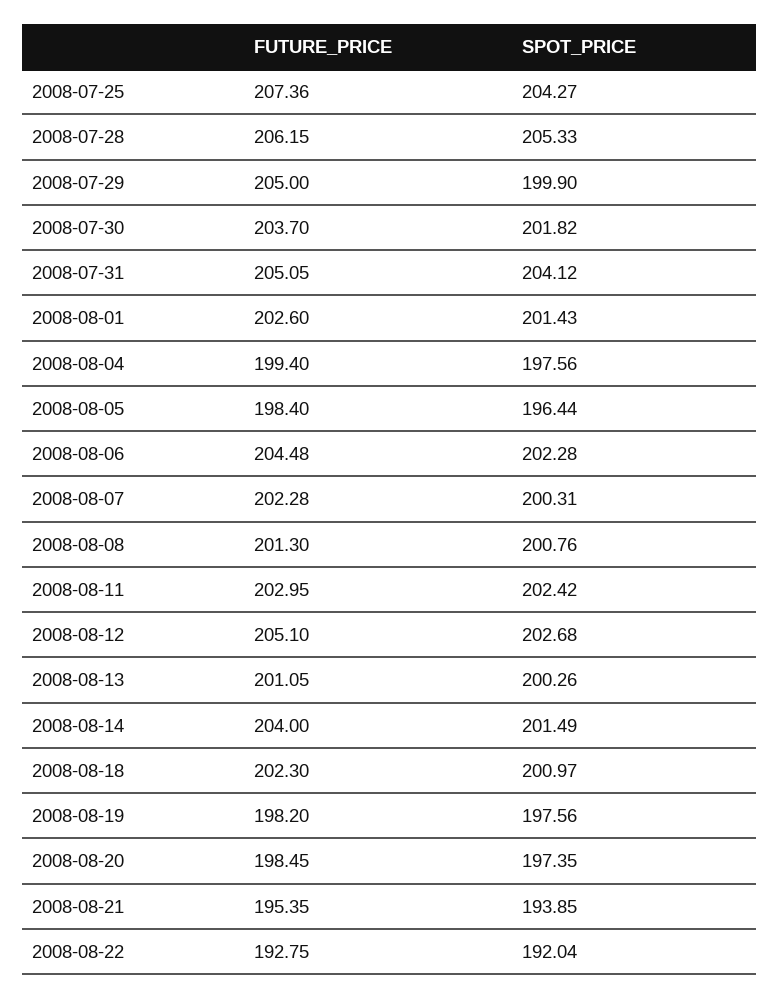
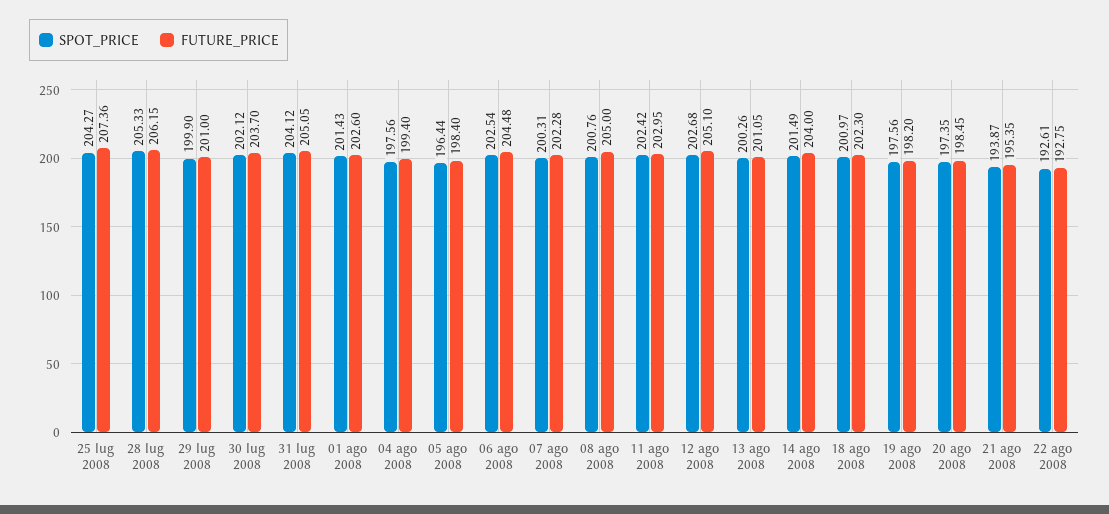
FUTURE_PRICE, 2008-07-29: 205 -> 201
SPOT_PRICE, 2008-07-30: 201.82 -> 202.12
SPOT_PRICE, 2008-08-06: 202.28 -> 202.54
FUTURE_PRICE, 2008-08-08: 201.3 -> 205
SPOT_PRICE, 2008-08-21: 193.85 -> 193.87
SPOT_PRICE, 2008-08-22: 192.04 -> 192.61

